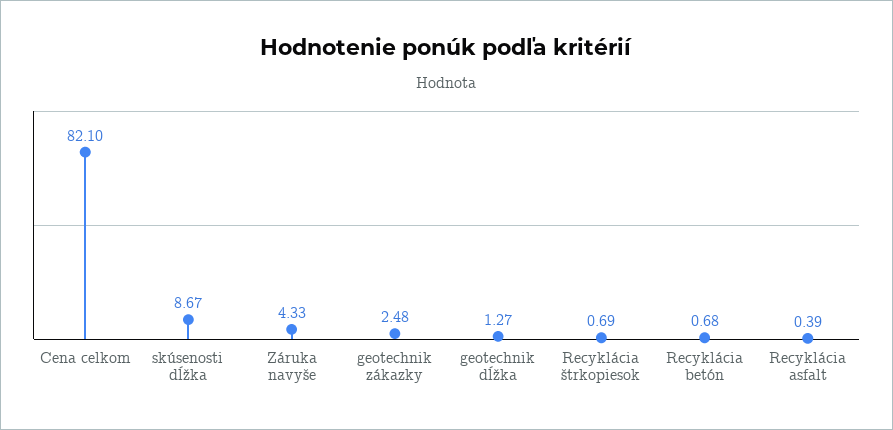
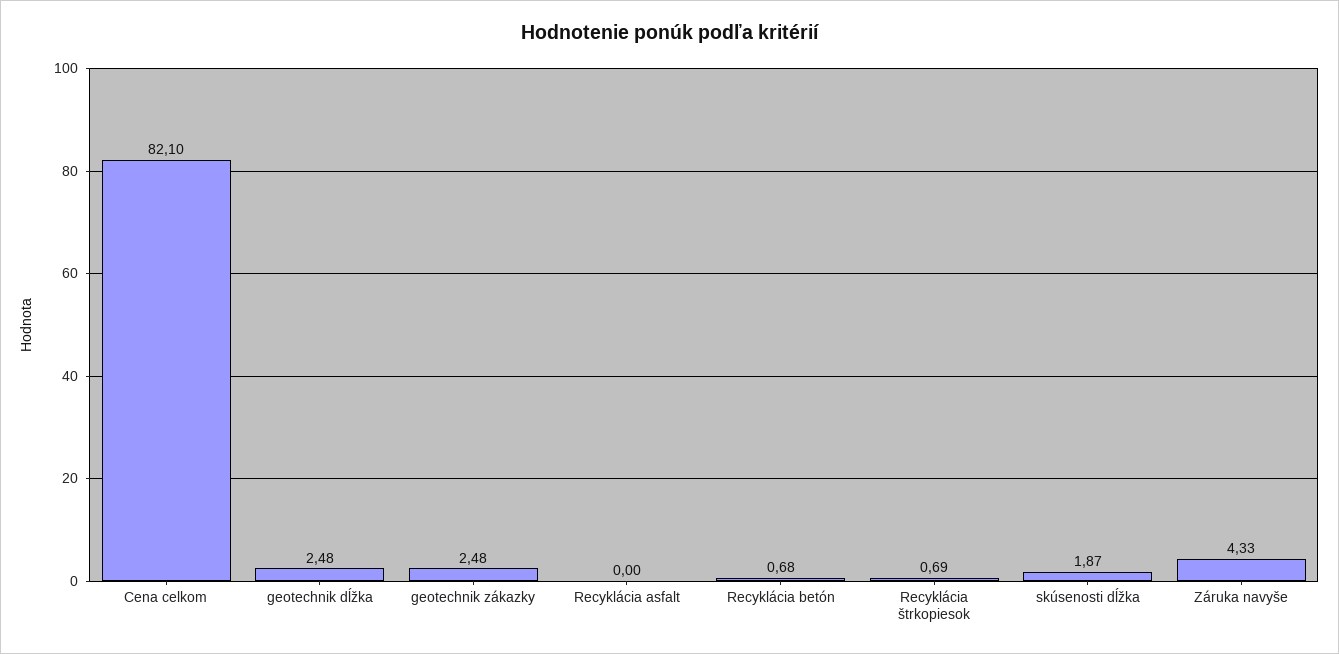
skúsenosti dĺžka: 8.67 -> 1.87
geotechnik dĺžka: 1.27 -> 2.48
Recyklácia asfalt: 0.39 -> 0

